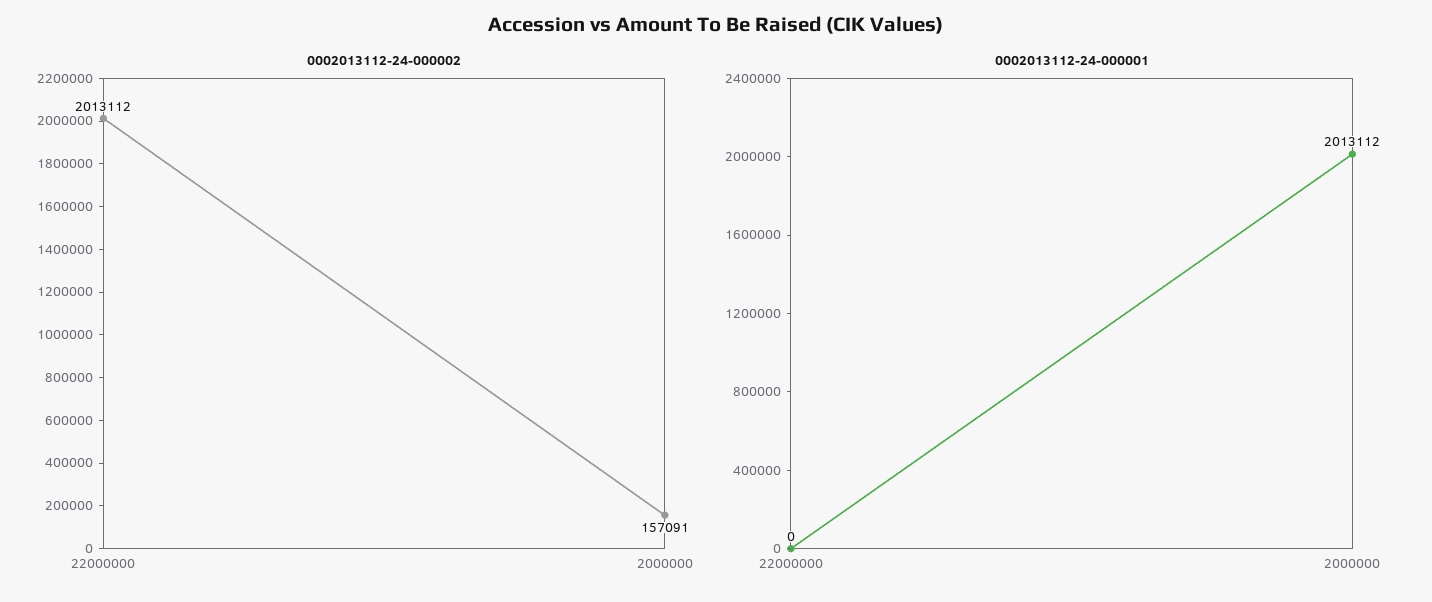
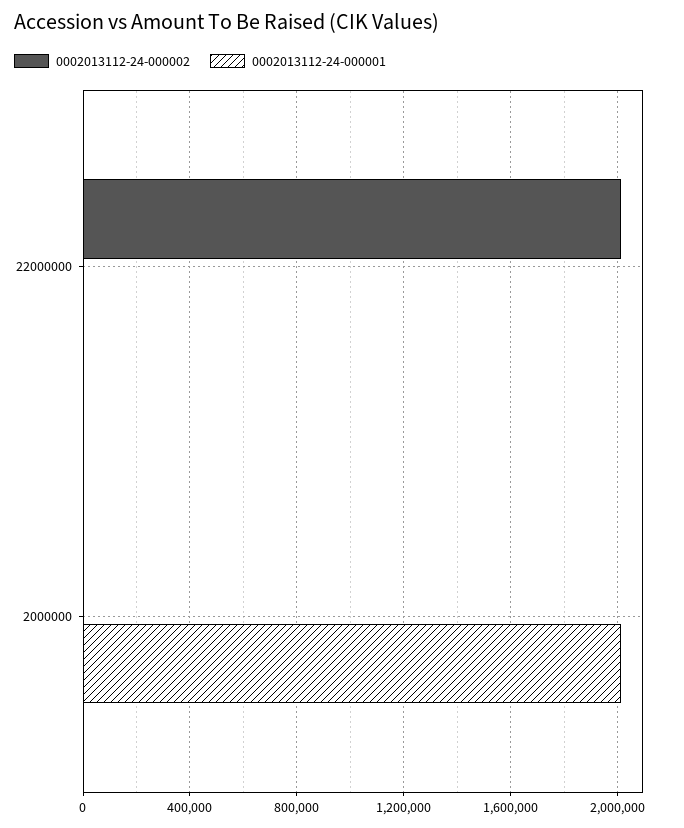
0002013112-24-000002, 2000000: 157091 -> 0

